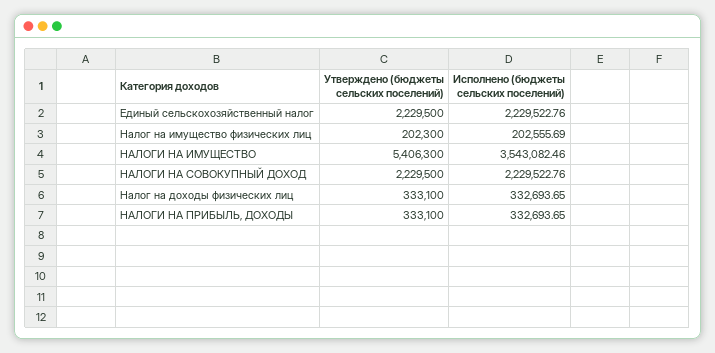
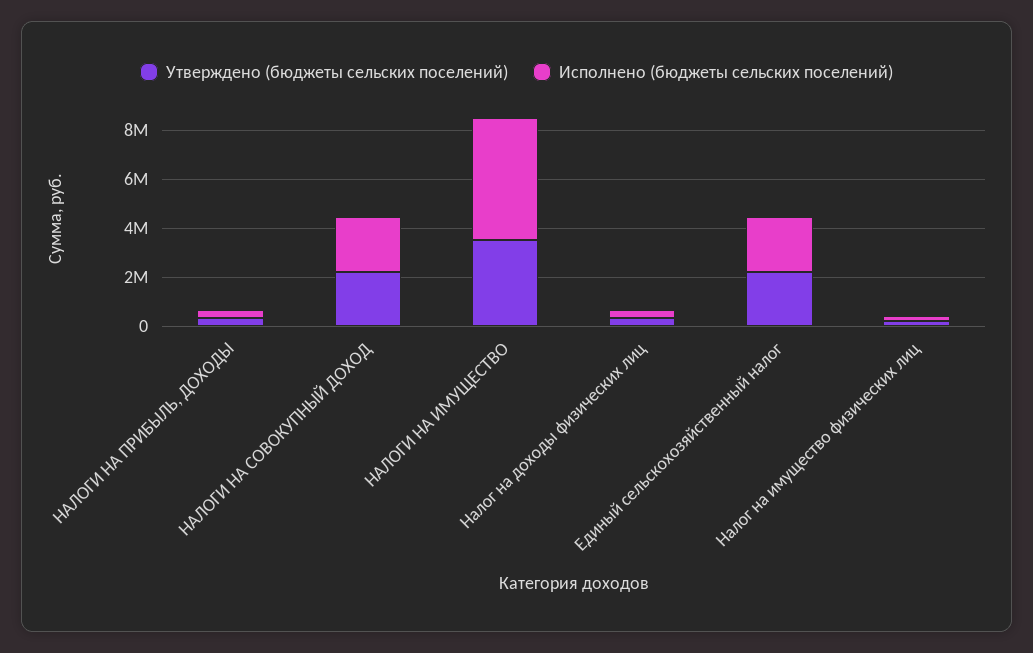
Утверждено (бюджеты сельских поселений), НАЛОГИ НА ИМУЩЕСТВО: 5406300 -> 3500000
Исполнено (бюджеты сельских поселений), НАЛОГИ НА ИМУЩЕСТВО: 3543082.46 -> 5000000

